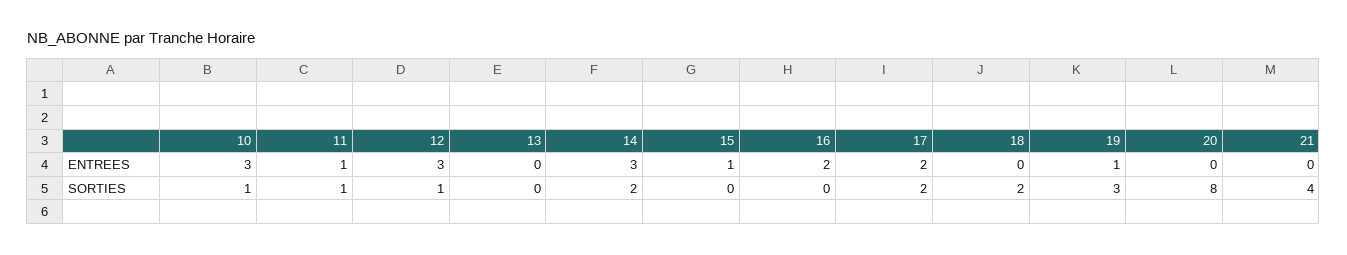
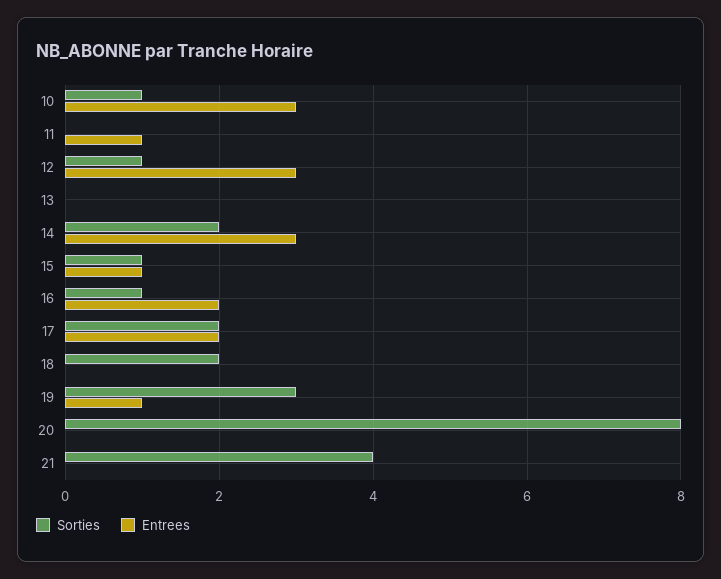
SORTIES, 11: 1 -> 0
SORTIES, 15: 0 -> 1
SORTIES, 16: 0 -> 1

